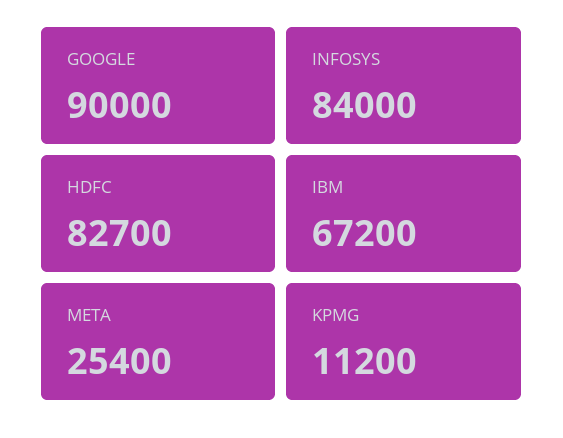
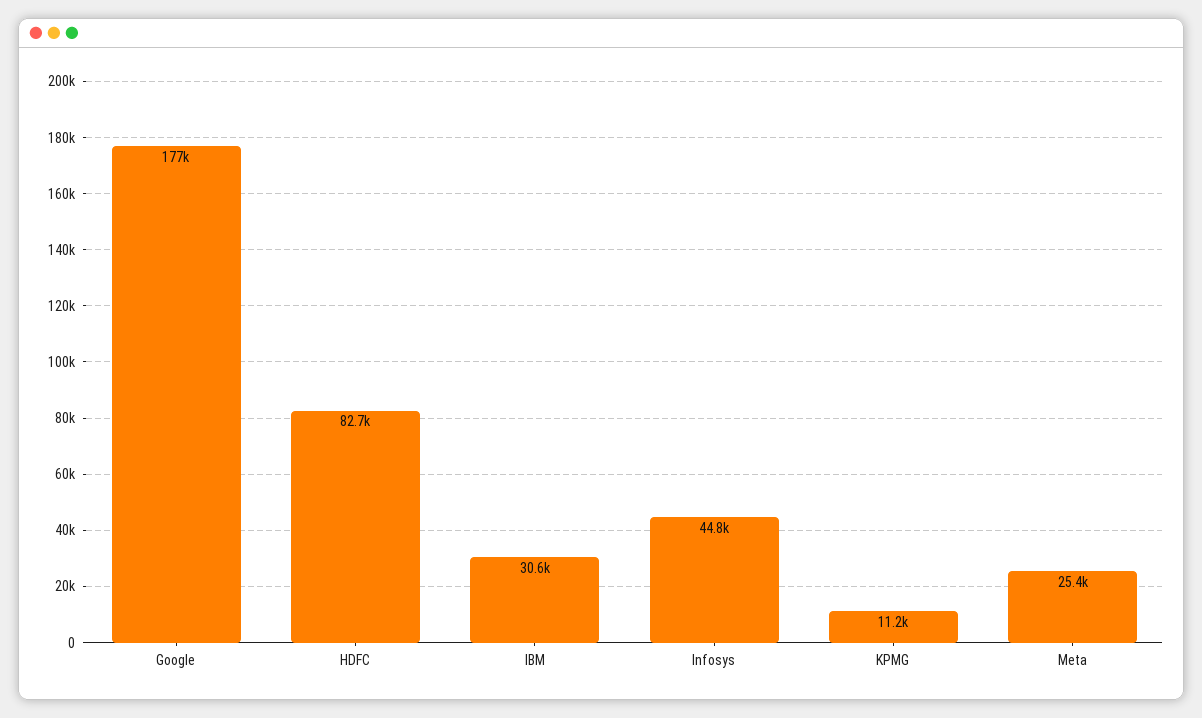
GOOGLE: 90000 -> 177000
INFOSYS: 84000 -> 44800
IBM: 67200 -> 30600

